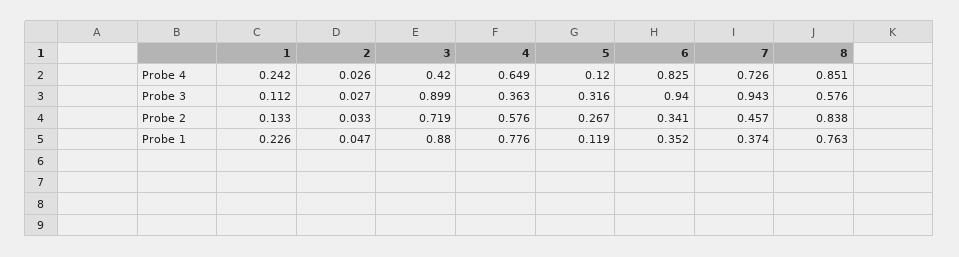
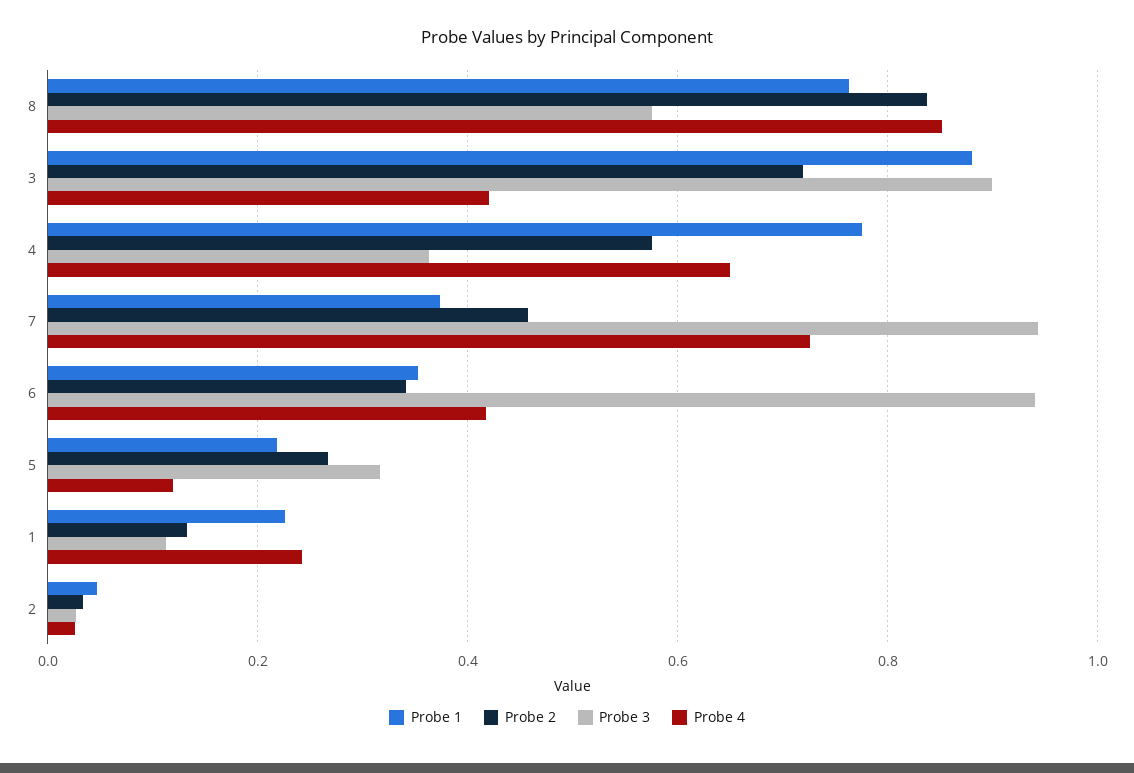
Probe 4, 6: 0.825 -> 0.42
Probe 1, 5: 0.119 -> 0.22

